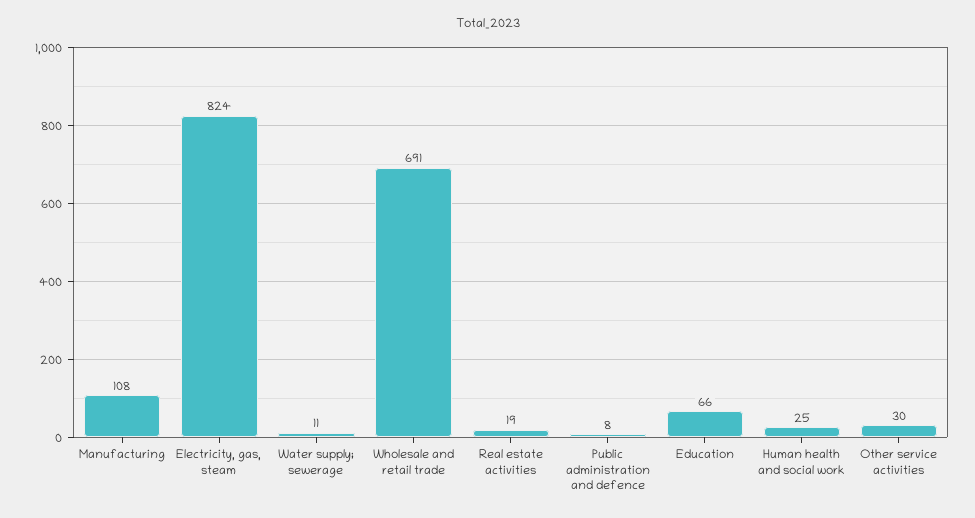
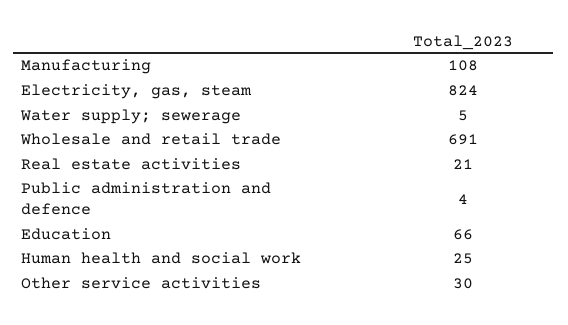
Water supply; sewerage: 11 -> 5
Real estate activities: 19 -> 21
Public administration and defence: 8 -> 4

